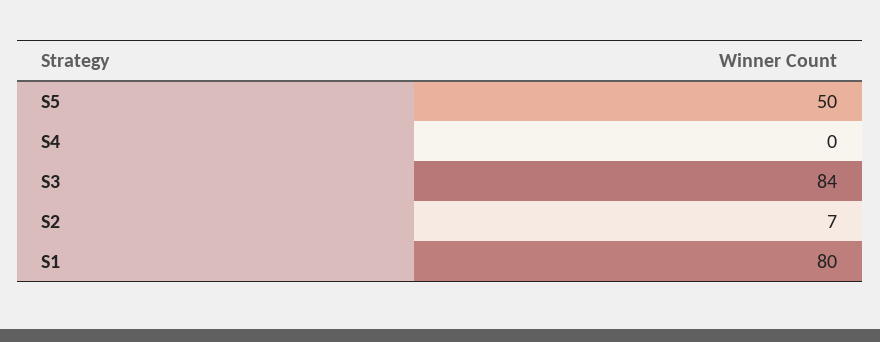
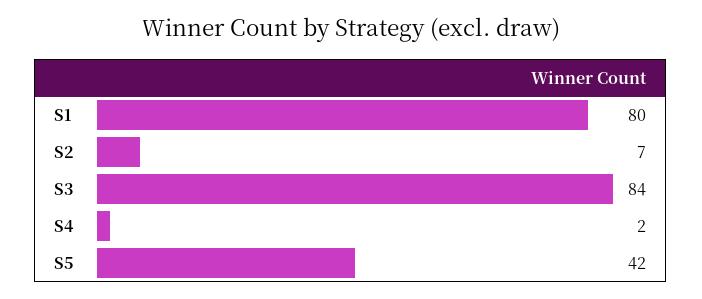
S5: 50 -> 42
S4: 0 -> 2

